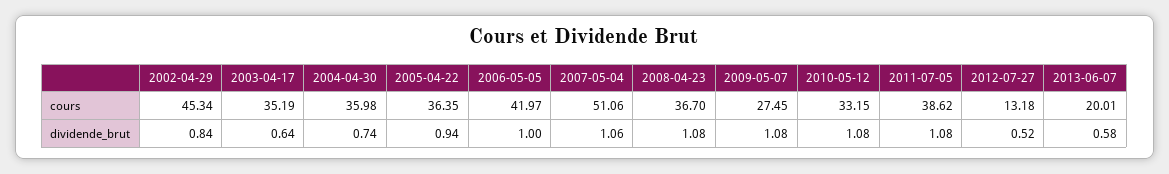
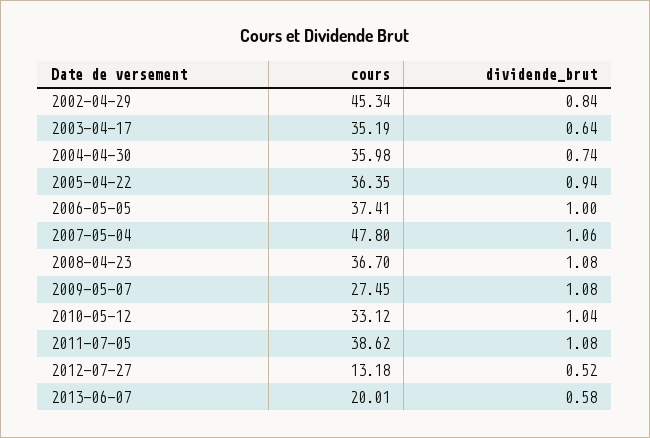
2006-05-05, cours: 41.97 -> 37.41
2007-05-04, cours: 51.06 -> 47.8
2010-05-12, cours: 33.15 -> 33.12
2010-05-12, dividende_brut: 1.08 -> 1.04

